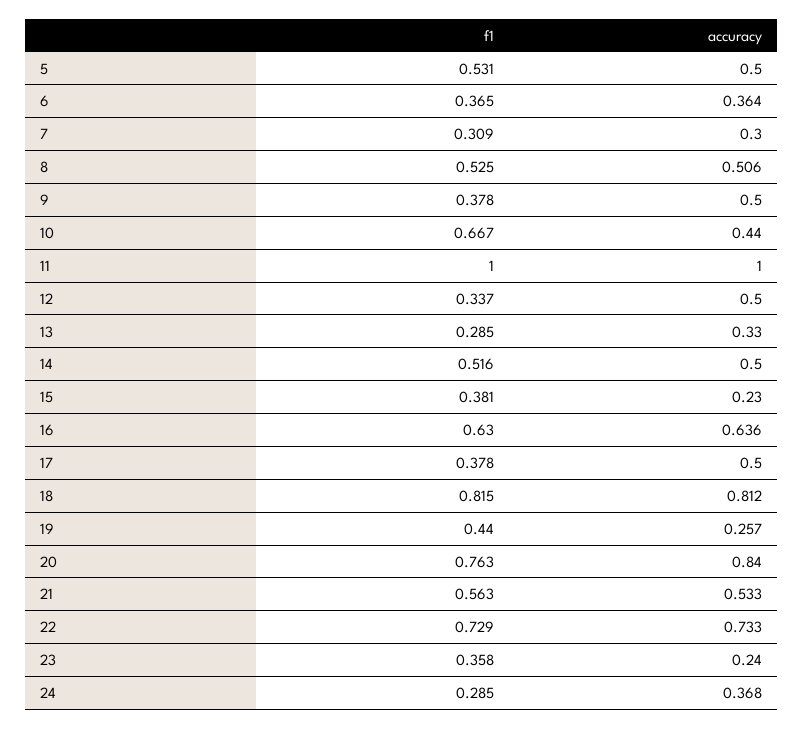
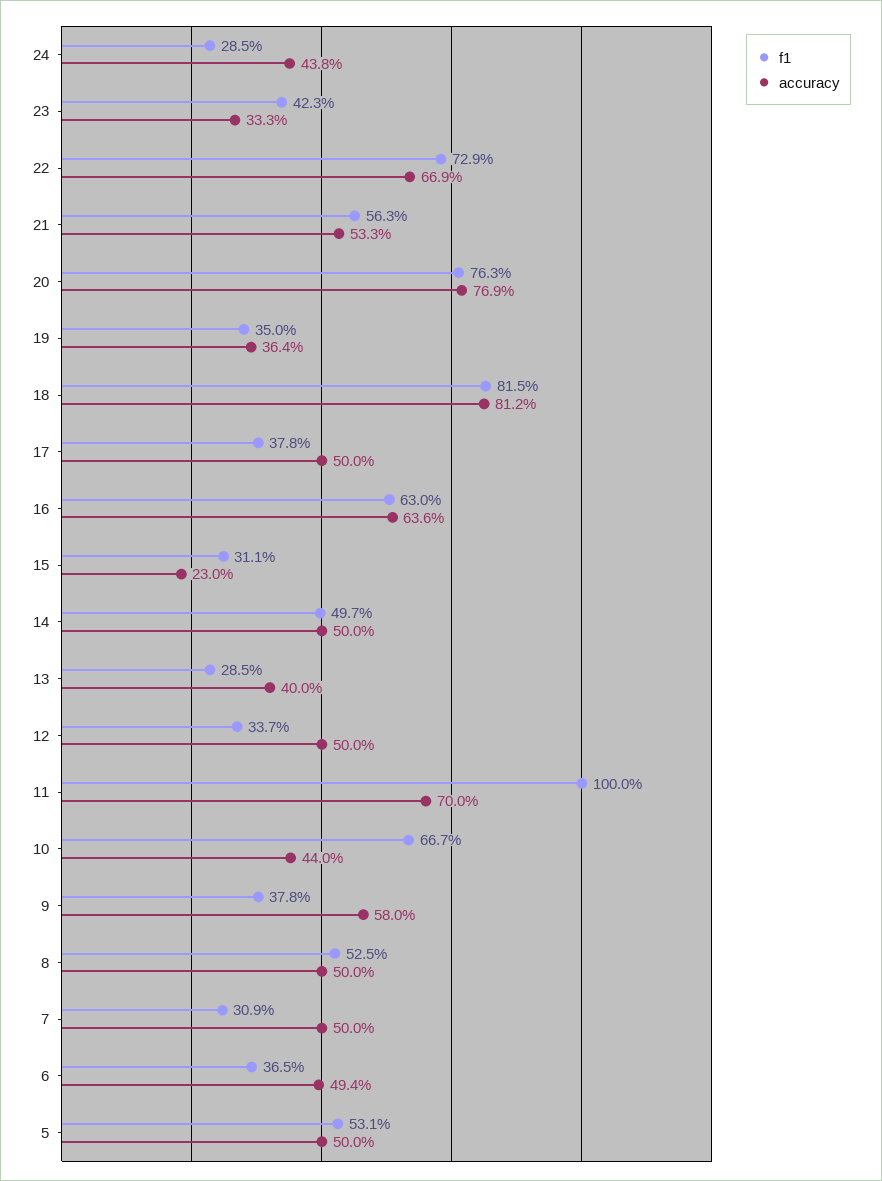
accuracy, 6: 0.364 -> 0.494
accuracy, 7: 0.3 -> 0.5
accuracy, 8: 0.506 -> 0.5
accuracy, 9: 0.5 -> 0.58
accuracy, 11: 1 -> 0.7
accuracy, 13: 0.33 -> 0.4
f1, 14: 0.516 -> 0.497
f1, 15: 0.381 -> 0.311
f1, 19: 0.44 -> 0.35
accuracy, 19: 0.257 -> 0.364
accuracy, 20: 0.84 -> 0.769
accuracy, 22: 0.733 -> 0.669
f1, 23: 0.358 -> 0.423
accuracy, 23: 0.24 -> 0.333
accuracy, 24: 0.368 -> 0.438

